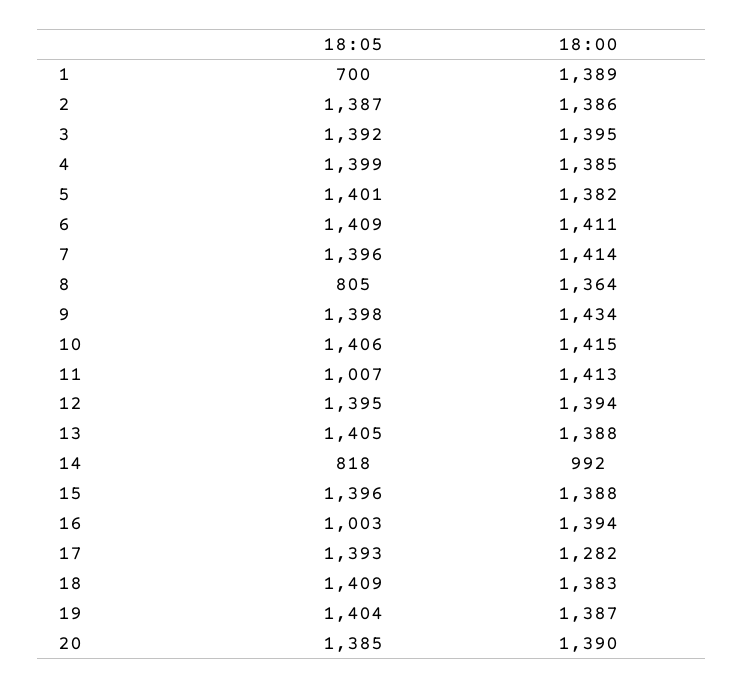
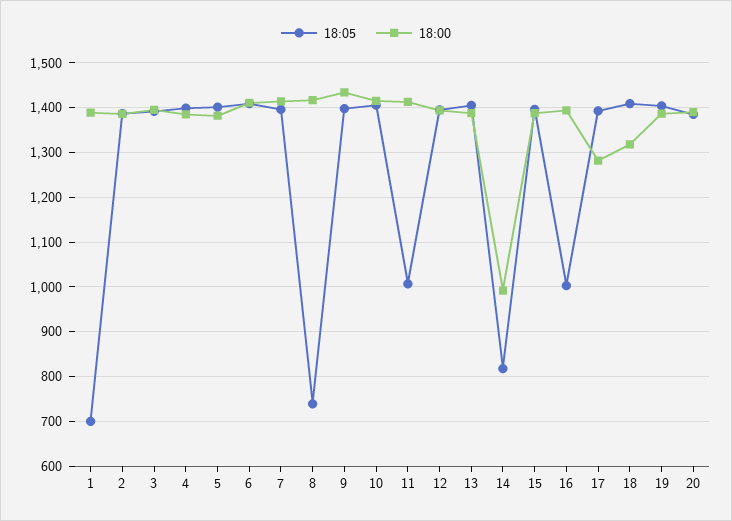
18:05, 8: 805 -> 740
18:00, 8: 1364 -> 1420
18:00, 18: 1383 -> 1320

